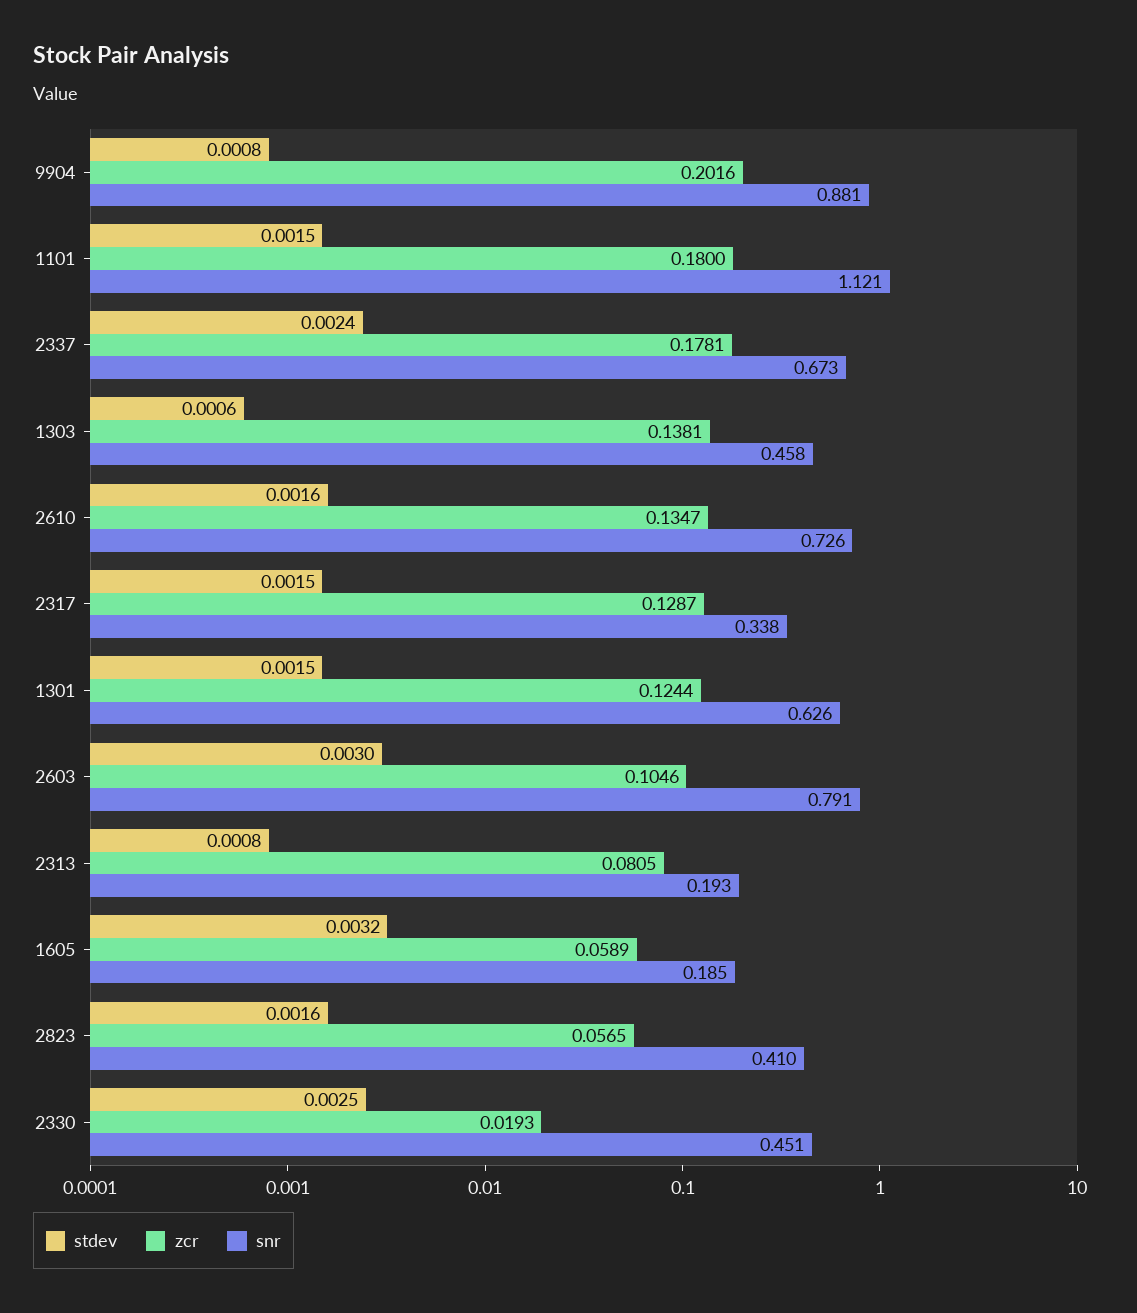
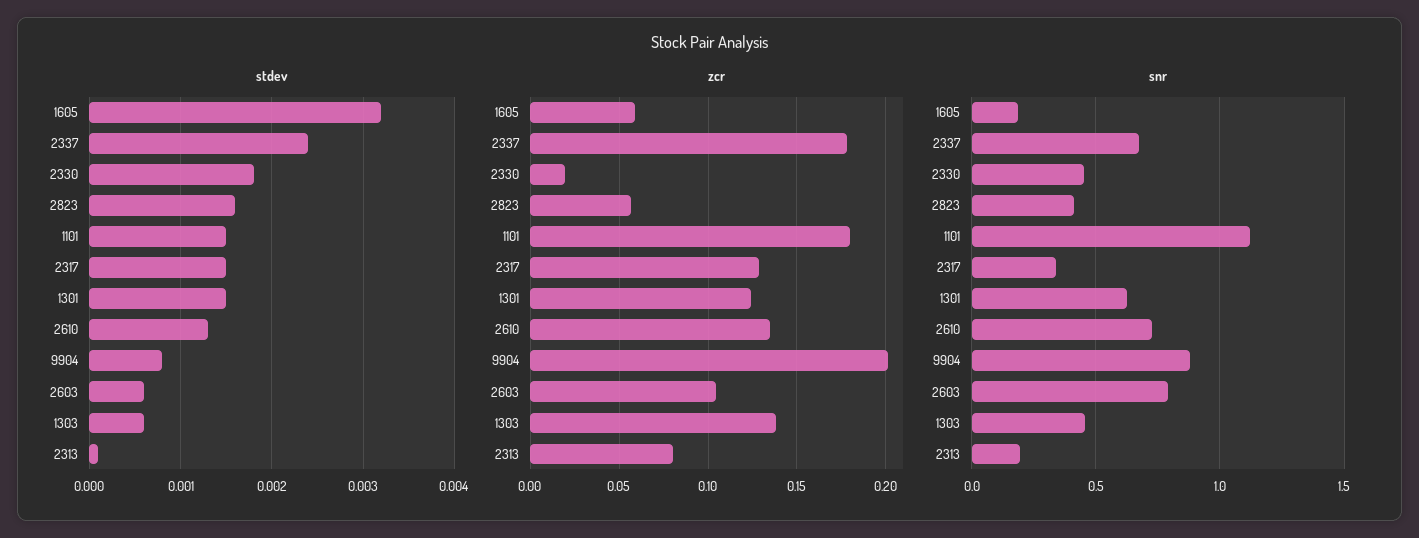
stdev, 2610: 0.0016 -> 0.0013
stdev, 2603: 0.003 -> 0.0006
stdev, 2313: 0.0008 -> 0.0001
stdev, 2330: 0.0025 -> 0.0018

